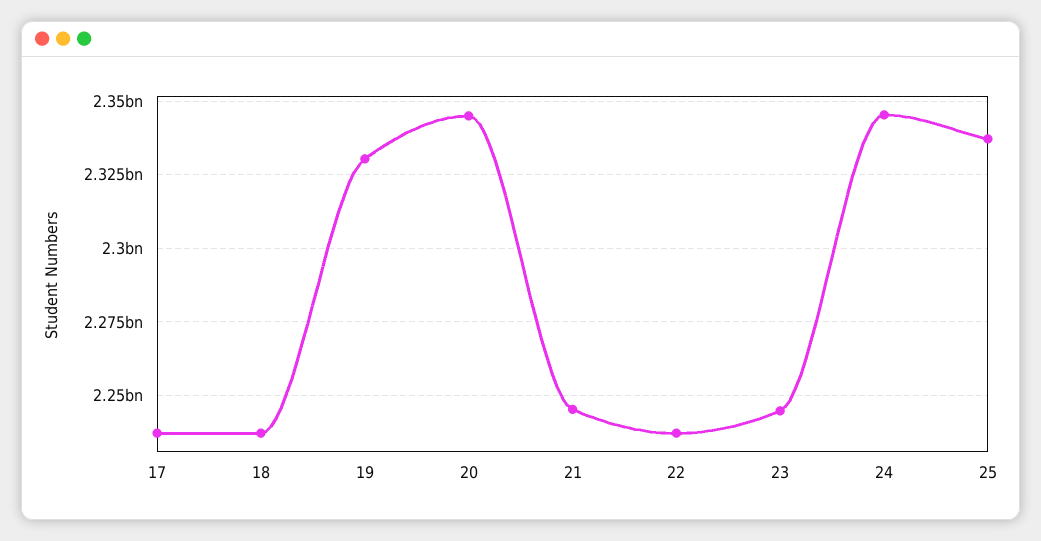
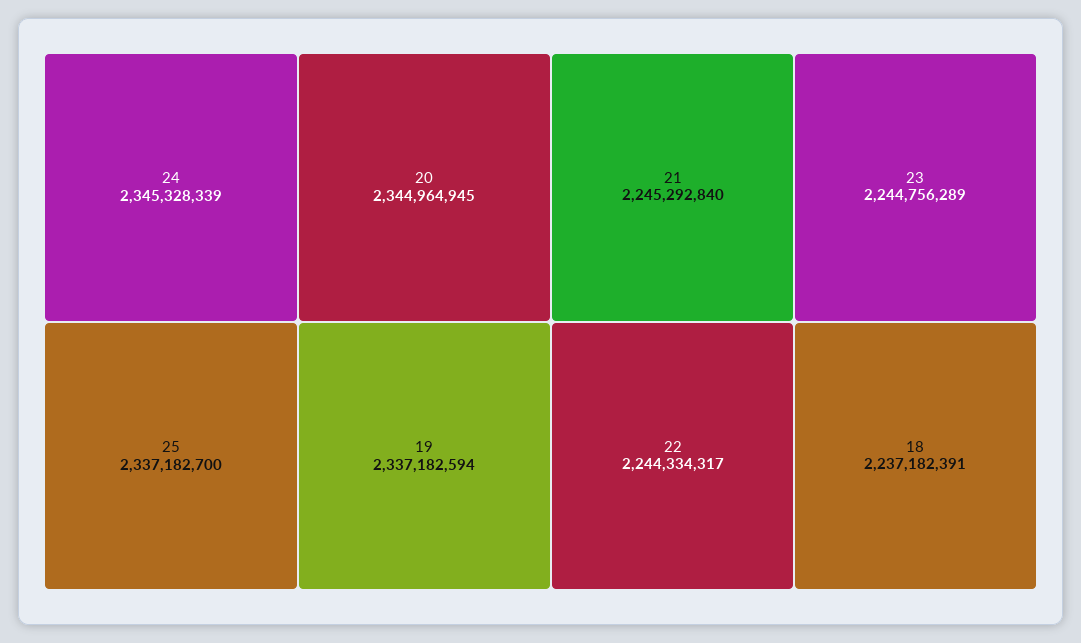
17: 2237500000 -> none
19: 2330000000 -> 2337182594
22: 2237500000 -> 2244334317

